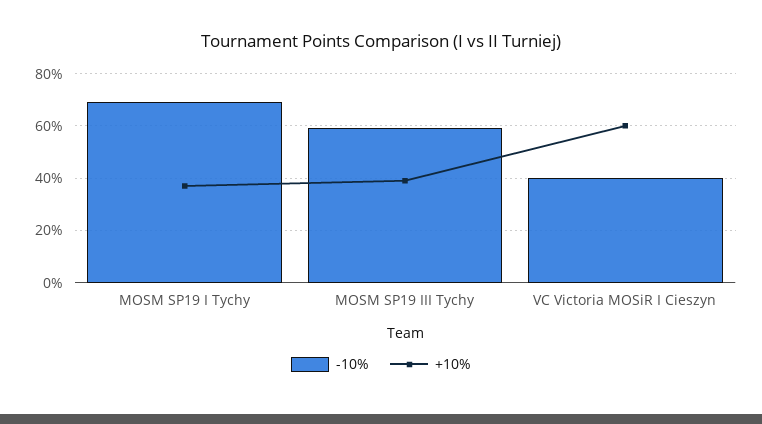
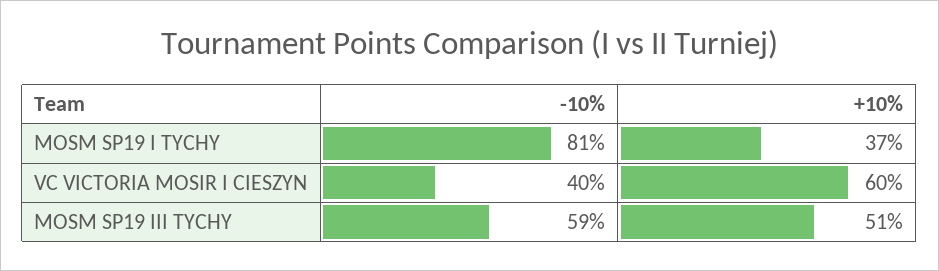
-10%, MOSM SP19 I Tychy: 70 -> 81
+10%, MOSM SP19 III Tychy: 40 -> 51

